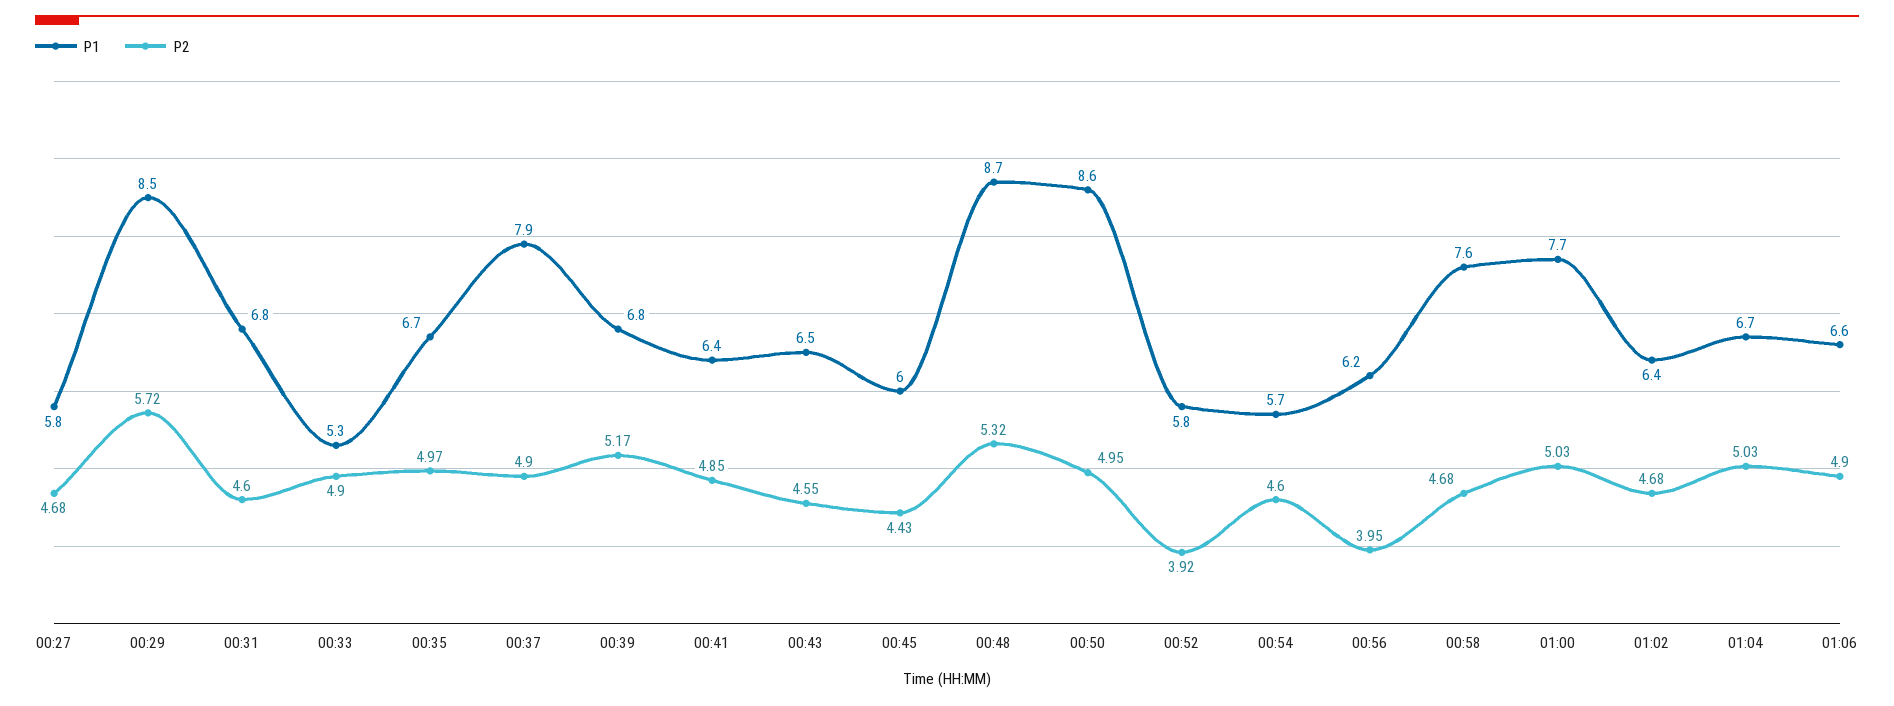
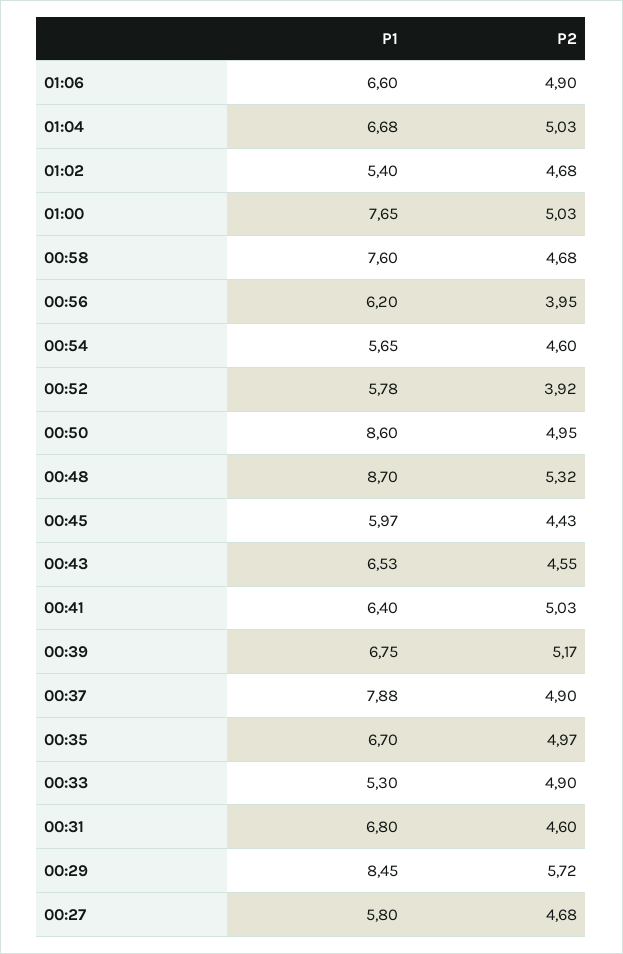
P2, 00:41: 4.85 -> 5.03
P1, 01:02: 6.4 -> 5.4

